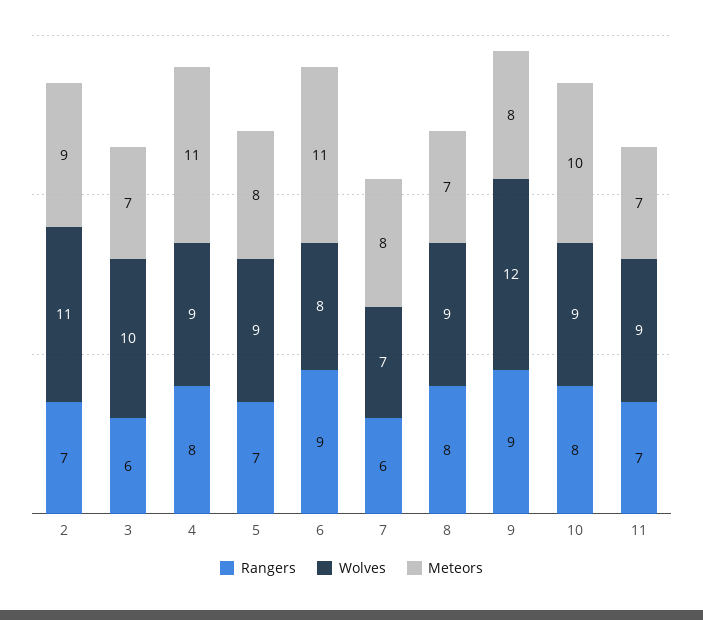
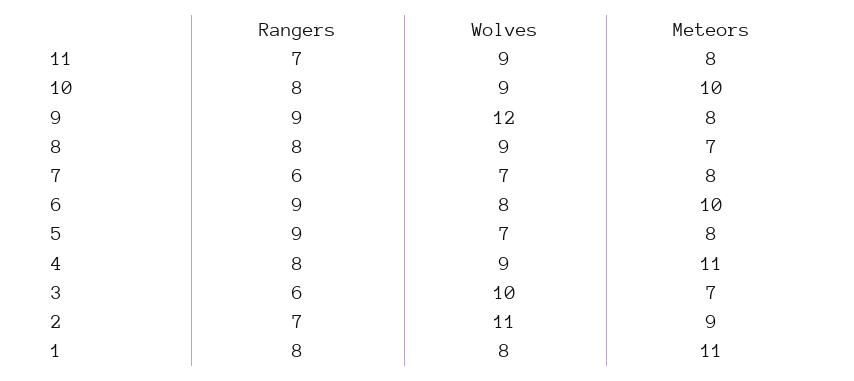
Rangers, 5: 7 -> 9
Wolves, 5: 9 -> 7
Meteors, 6: 11 -> 10
Meteors, 11: 7 -> 8
Rangers, 1: none -> 8
Wolves, 1: none -> 8
Meteors, 1: none -> 11

